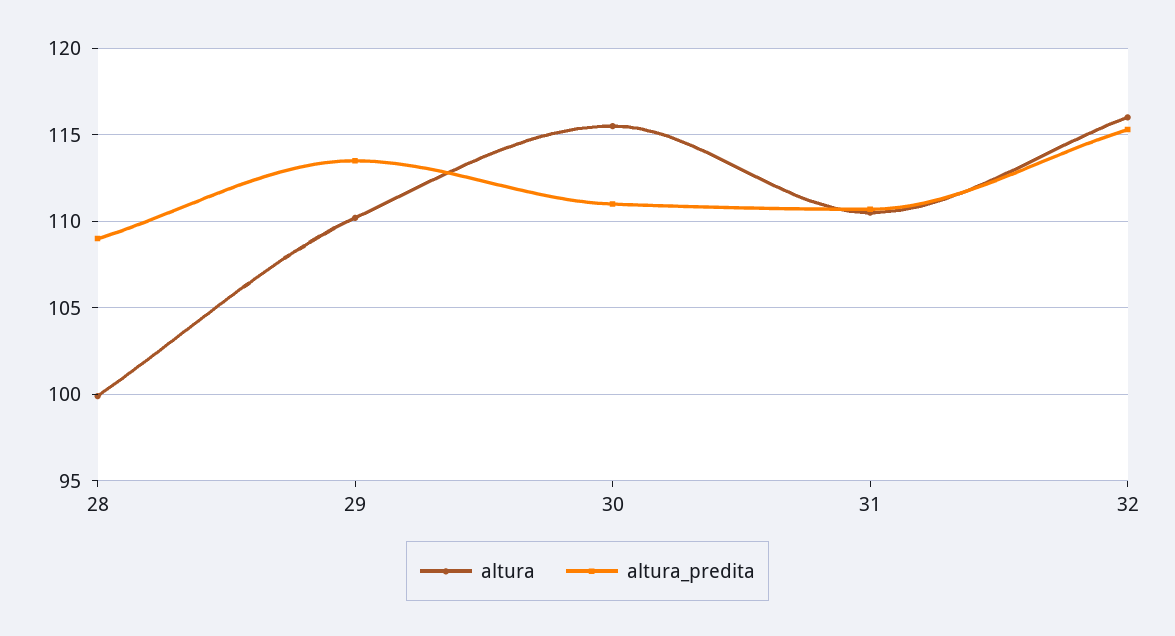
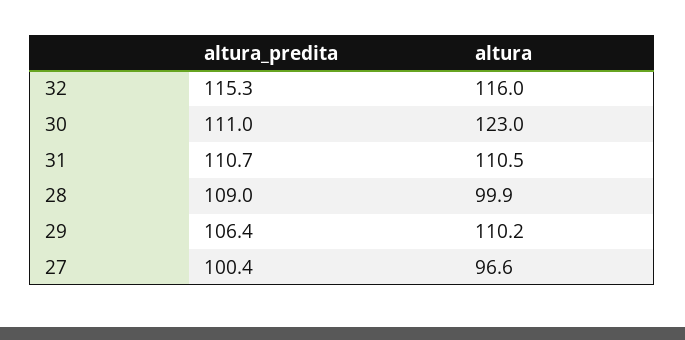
altura_predita, 29: 113.5 -> 106.4
altura, 30: 115.5 -> 123
altura_predita, 27: none -> 100.4
altura, 27: none -> 96.6

